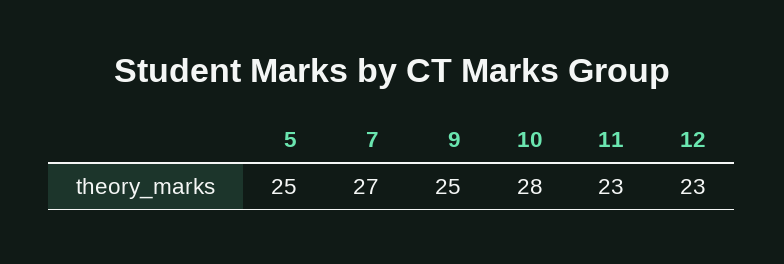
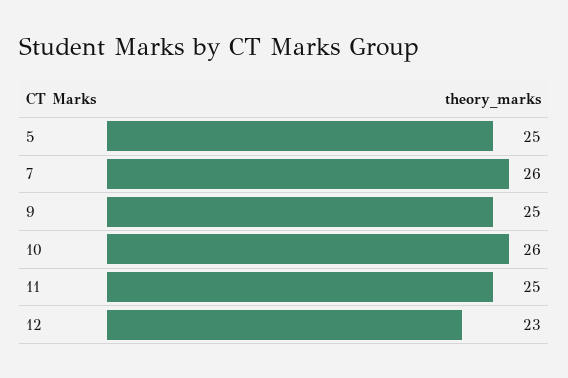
7: 27 -> 26
10: 28 -> 26
11: 23 -> 25

